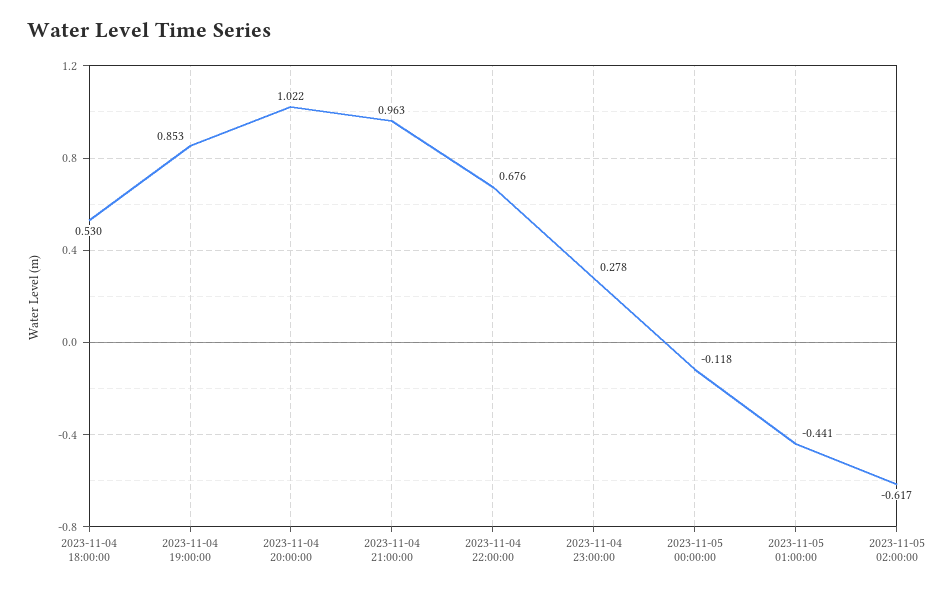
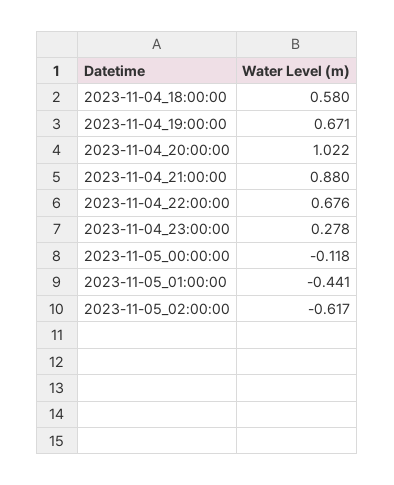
2023-11-04 18:00:00: 0.53 -> 0.58
2023-11-04 19:00:00: 0.853 -> 0.671
2023-11-04 21:00:00: 0.963 -> 0.88

